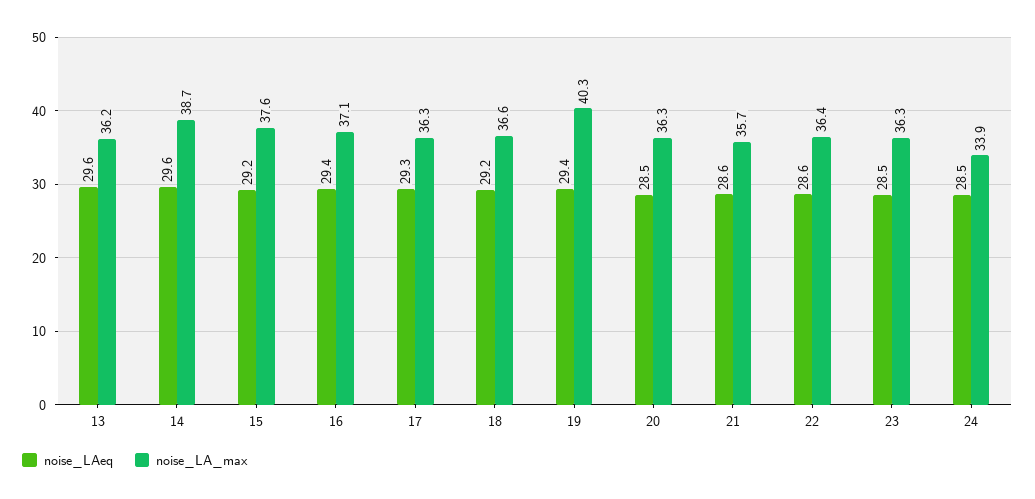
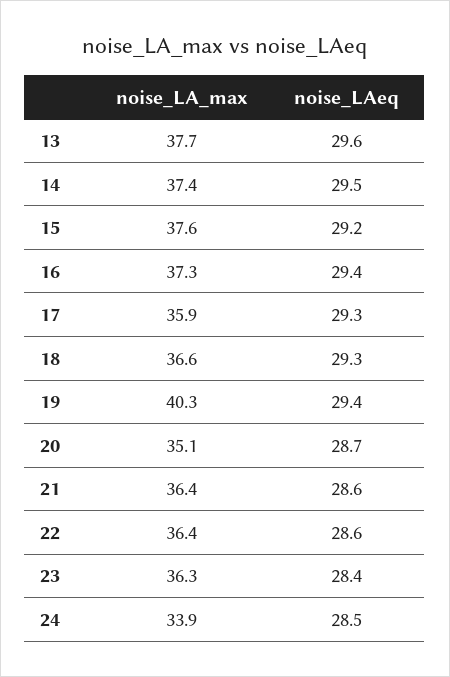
noise_LA_max, 13: 36.2 -> 37.7
noise_LAeq, 14: 29.6 -> 29.5
noise_LA_max, 14: 38.7 -> 37.4
noise_LA_max, 16: 37.1 -> 37.3
noise_LA_max, 17: 36.3 -> 35.9
noise_LAeq, 18: 29.2 -> 29.3
noise_LAeq, 20: 28.5 -> 28.7
noise_LA_max, 20: 36.3 -> 35.1
noise_LA_max, 21: 35.7 -> 36.4
noise_LAeq, 23: 28.5 -> 28.4

